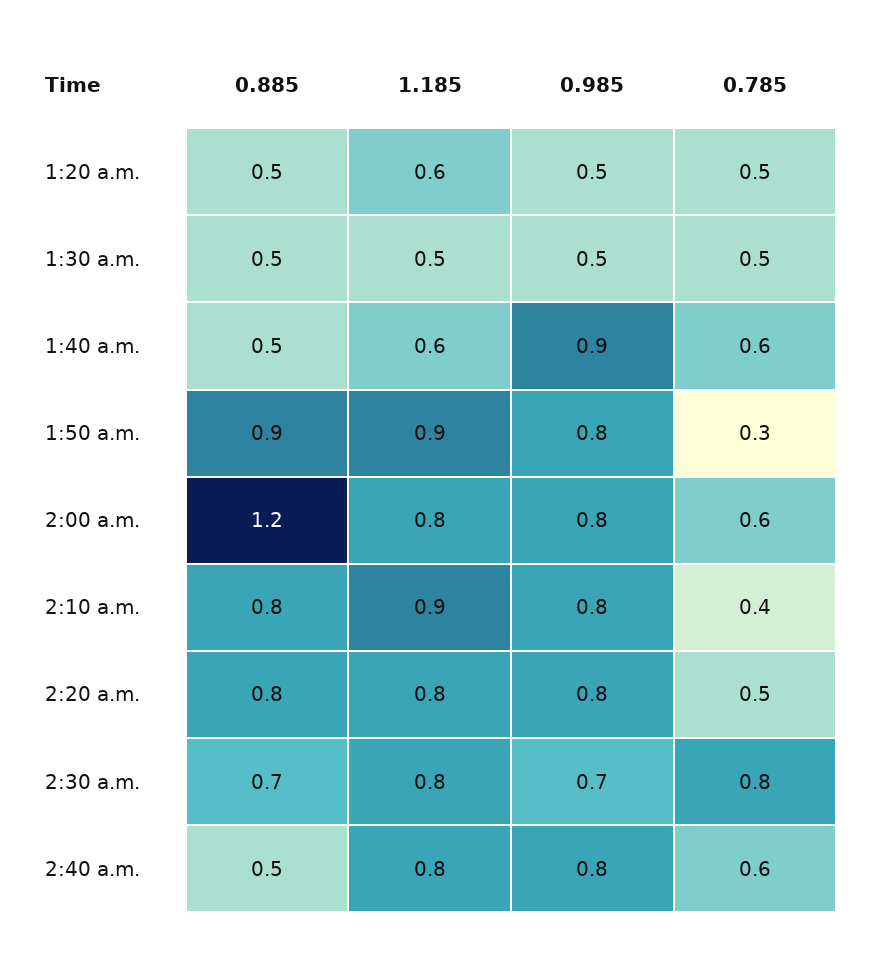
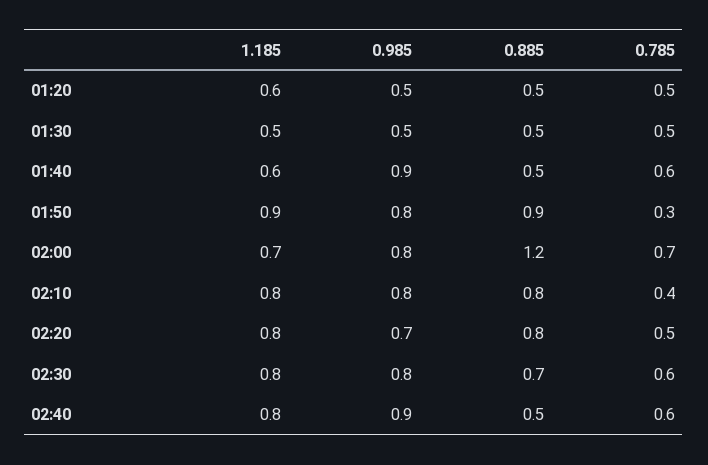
1.185, 2:00 a.m.: 0.8 -> 0.7
0.785, 2:00 a.m.: 0.6 -> 0.7
1.185, 2:10 a.m.: 0.9 -> 0.8
0.985, 2:20 a.m.: 0.8 -> 0.7
0.985, 2:30 a.m.: 0.7 -> 0.8
0.785, 2:30 a.m.: 0.8 -> 0.6
0.985, 2:40 a.m.: 0.8 -> 0.9

